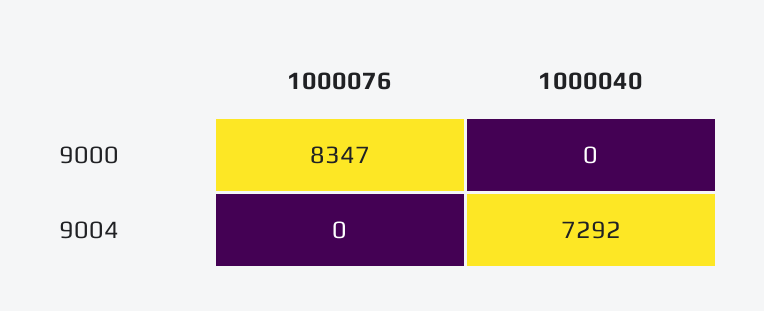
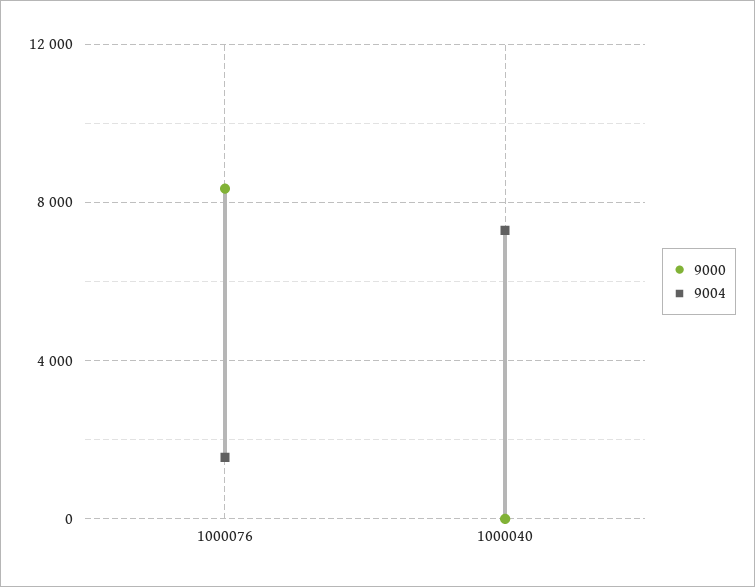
9004, 1000076: 0 -> 1500

